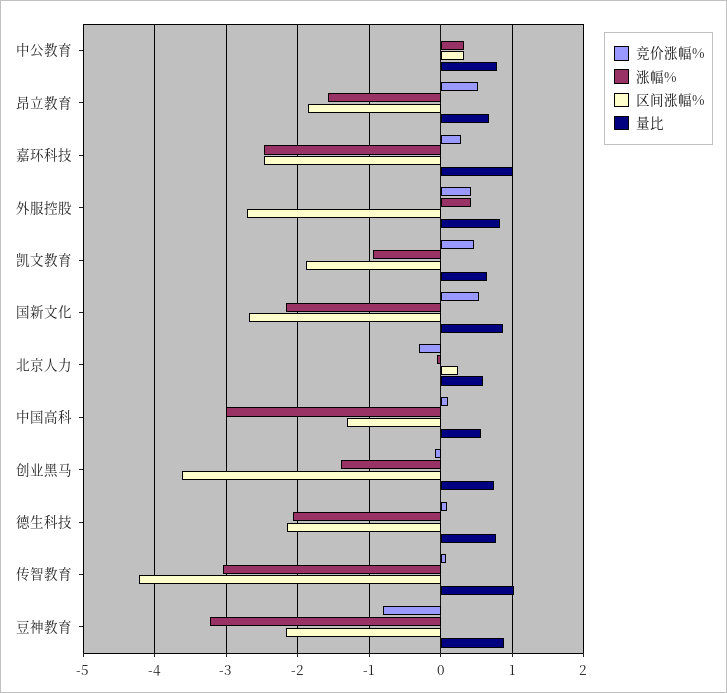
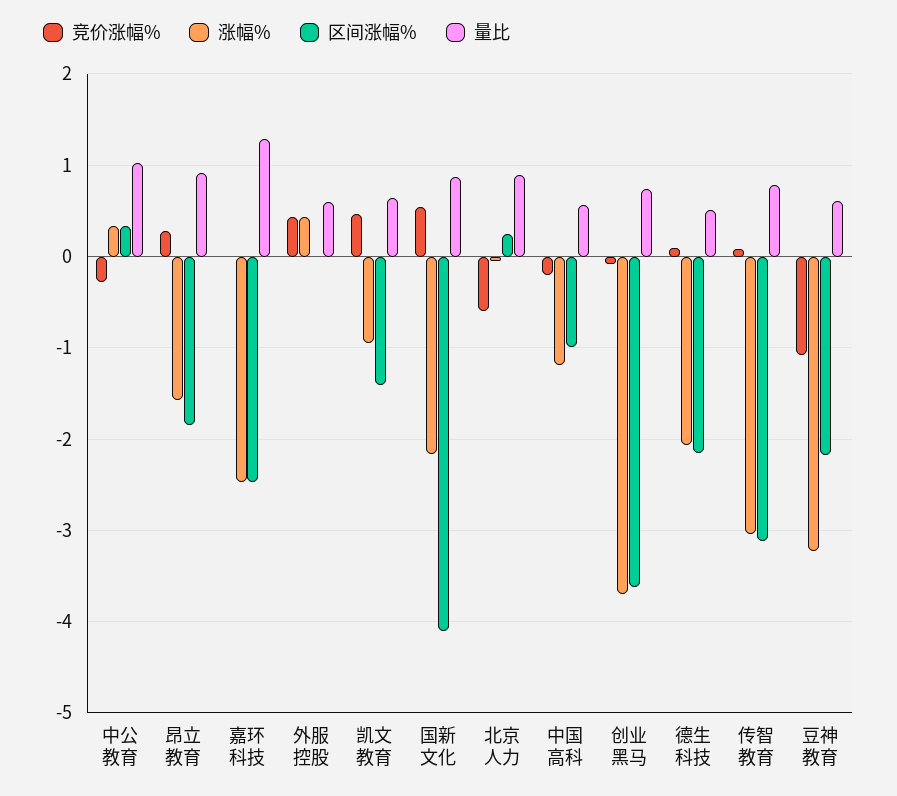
竞价涨幅%, 中公教育: 0 -> -0.3
量比, 中公教育: 0.8 -> 1
竞价涨幅%, 昂立教育: 0.5 -> 0.3
量比, 昂立教育: 0.7 -> 0.9
竞价涨幅%, 嘉环科技: 0.3 -> 0
量比, 嘉环科技: 1 -> 1.3
区间涨幅%, 外服控股: -2.7 -> 0
量比, 外服控股: 0.8 -> 0.6
区间涨幅%, 凯文教育: -1.9 -> -1.4
区间涨幅%, 国新文化: -2.7 -> -4.1
竞价涨幅%, 北京人力: -0.3 -> -0.6
量比, 北京人力: 0.6 -> 0.9
竞价涨幅%, 中国高科: 0.1 -> -0.2
涨幅%, 中国高科: -3 -> -1.2
区间涨幅%, 中国高科: -1.3 -> -1
涨幅%, 创业黑马: -1.4 -> -3.7
量比, 德生科技: 0.8 -> 0.5
区间涨幅%, 传智教育: -4.2 -> -3.1
量比, 传智教育: 1 -> 0.8
竞价涨幅%, 豆神教育: -0.8 -> -1.1
量比, 豆神教育: 0.9 -> 0.6

